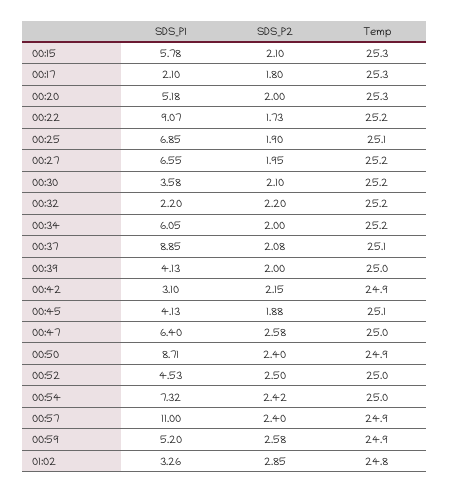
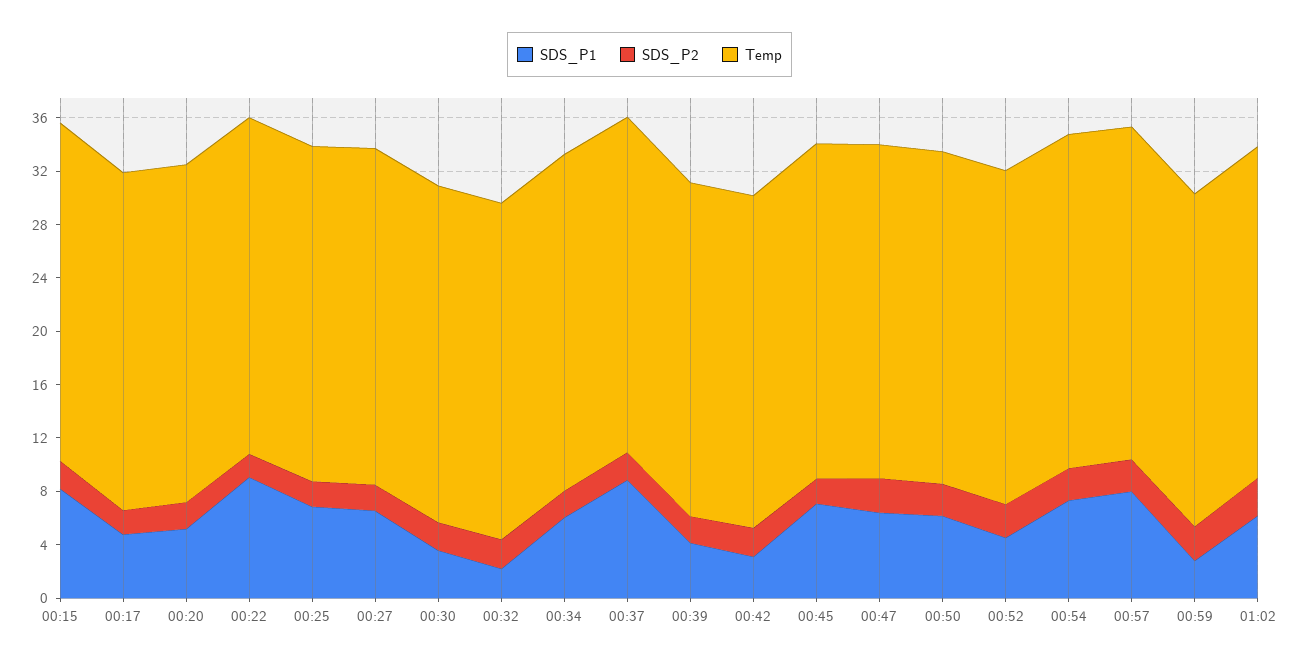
SDS_P1, 00:15: 5.78 -> 8
SDS_P1, 00:17: 2.1 -> 5
SDS_P1, 00:45: 4.13 -> 7
SDS_P1, 00:50: 8.71 -> 6
SDS_P1, 00:57: 11 -> 8
SDS_P1, 00:59: 5.2 -> 3
SDS_P1, 01:02: 3.26 -> 6

